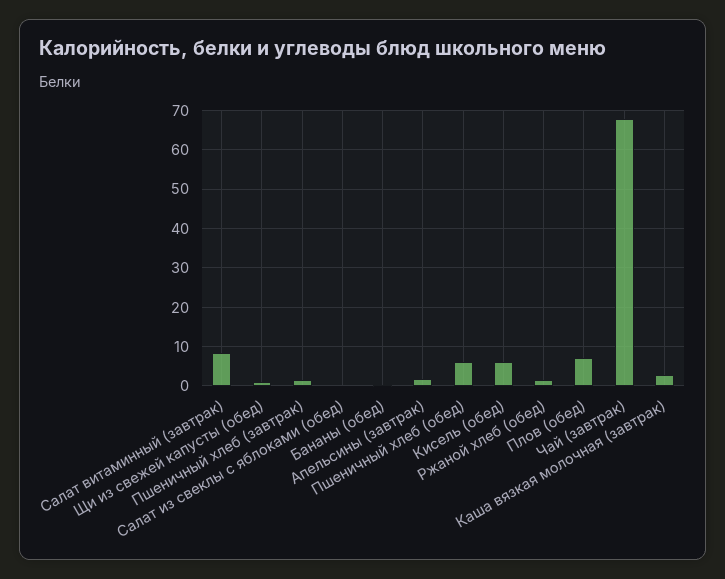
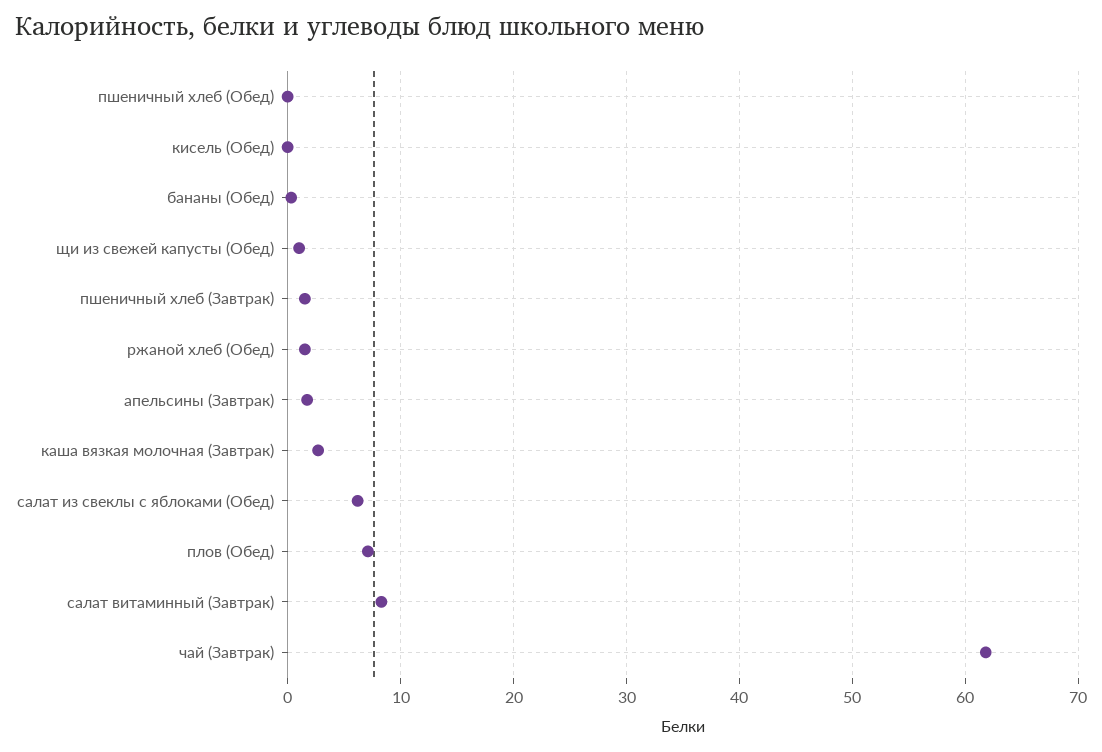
Салат из свеклы с яблоками (обед): 0 -> 6
Пшеничный хлеб (обед): 6 -> 0
Кисель (обед): 6 -> 0
Чай (завтрак): 68 -> 62

